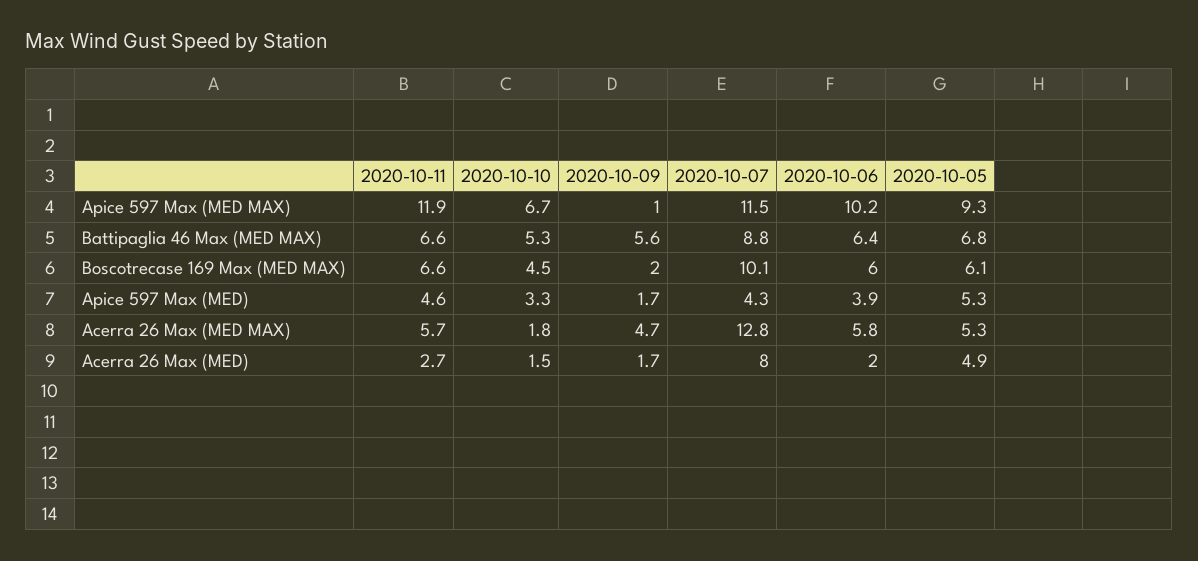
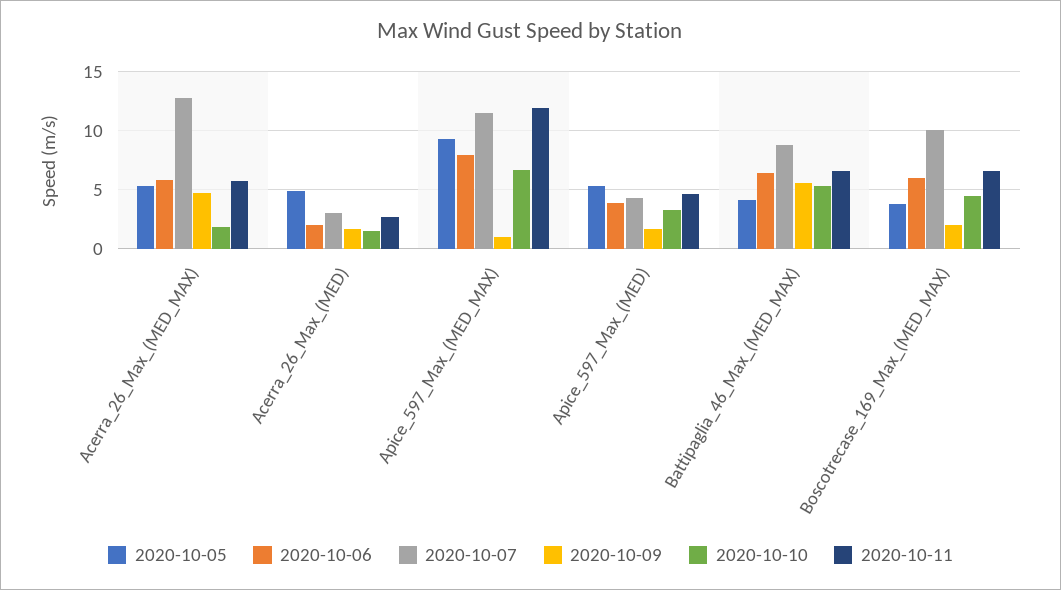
2020-10-06, Apice 597 Max (MED MAX): 10.2 -> 8
2020-10-05, Battipaglia 46 Max (MED MAX): 6.8 -> 4
2020-10-05, Boscotrecase 169 Max (MED MAX): 6.1 -> 4
2020-10-07, Acerra 26 Max (MED): 8 -> 3

